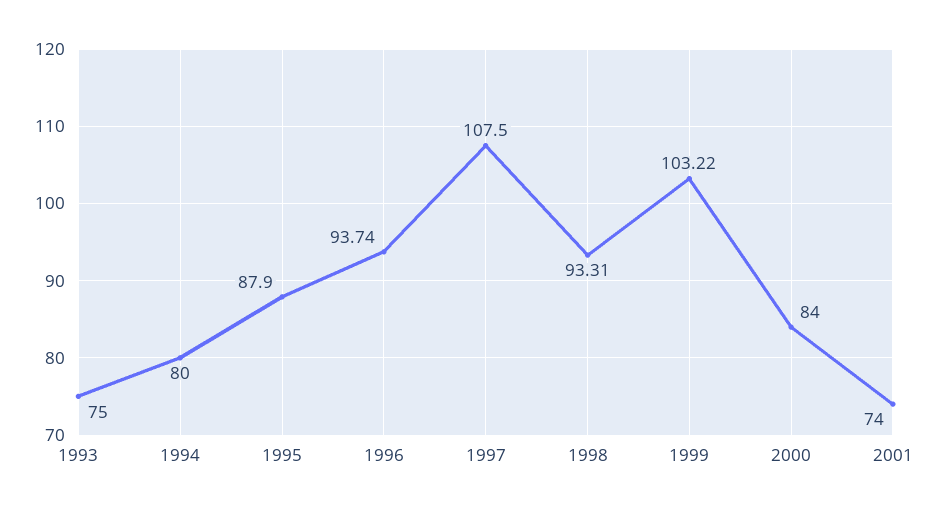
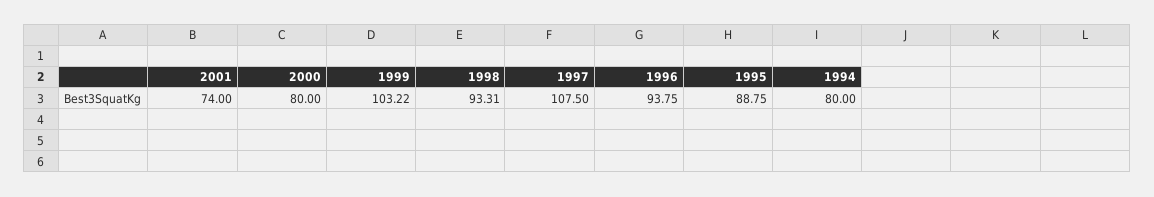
1993: 75 -> none
1995: 87.9 -> 88.75
1996: 93.74 -> 93.75
2000: 84 -> 80

